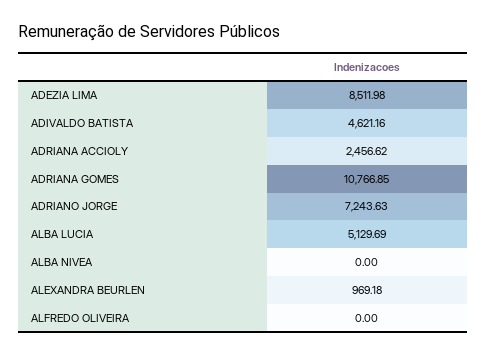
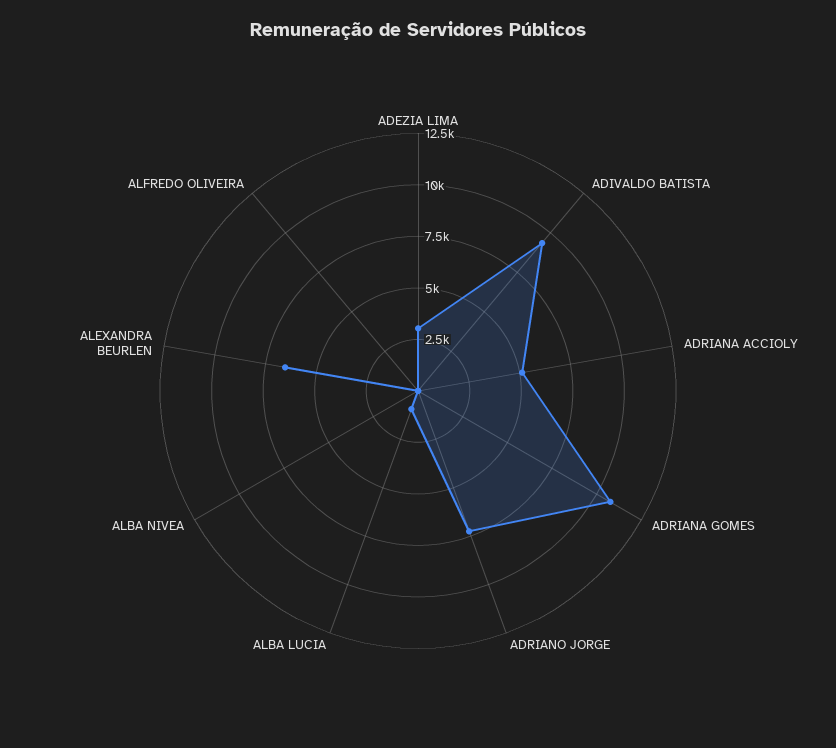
ADEZIA LIMA: 8511.98 -> 3000
ADIVALDO BATISTA: 4621.16 -> 9500
ADRIANA ACCIOLY: 2456.62 -> 5000
ALBA LUCIA: 5129.69 -> 1000
ALEXANDRA BEURLEN: 969.18 -> 6500

